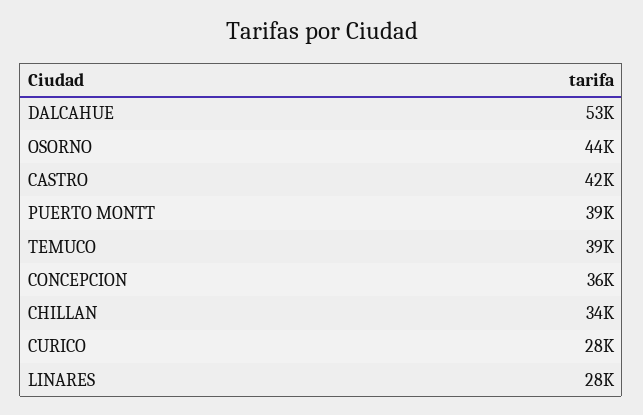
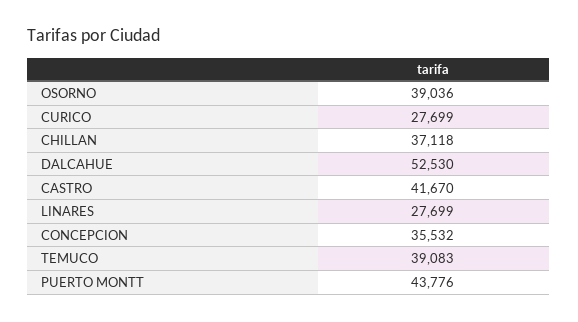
OSORNO: 44000 -> 39036
PUERTO MONTT: 39000 -> 43776
CHILLAN: 34000 -> 37118

